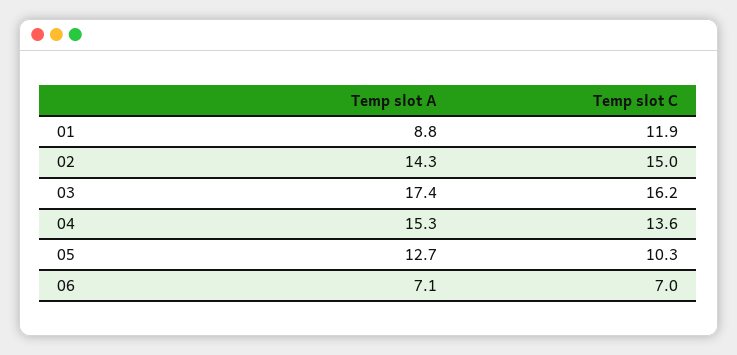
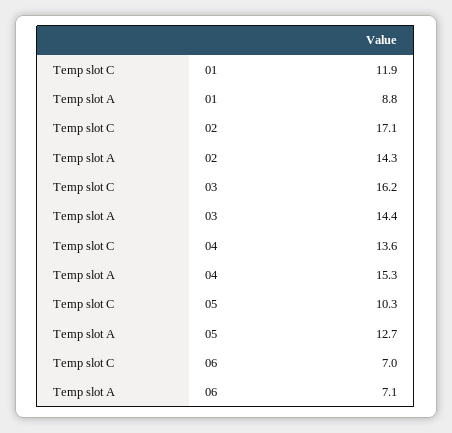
Temp slot C, 02: 15 -> 17.1
Temp slot A, 03: 17.4 -> 14.4

